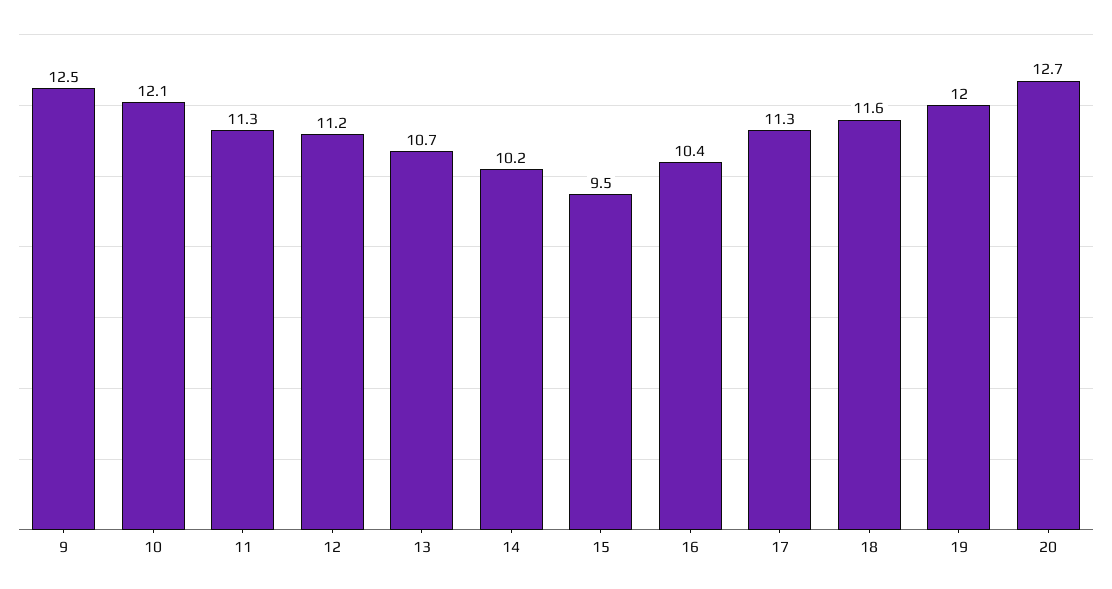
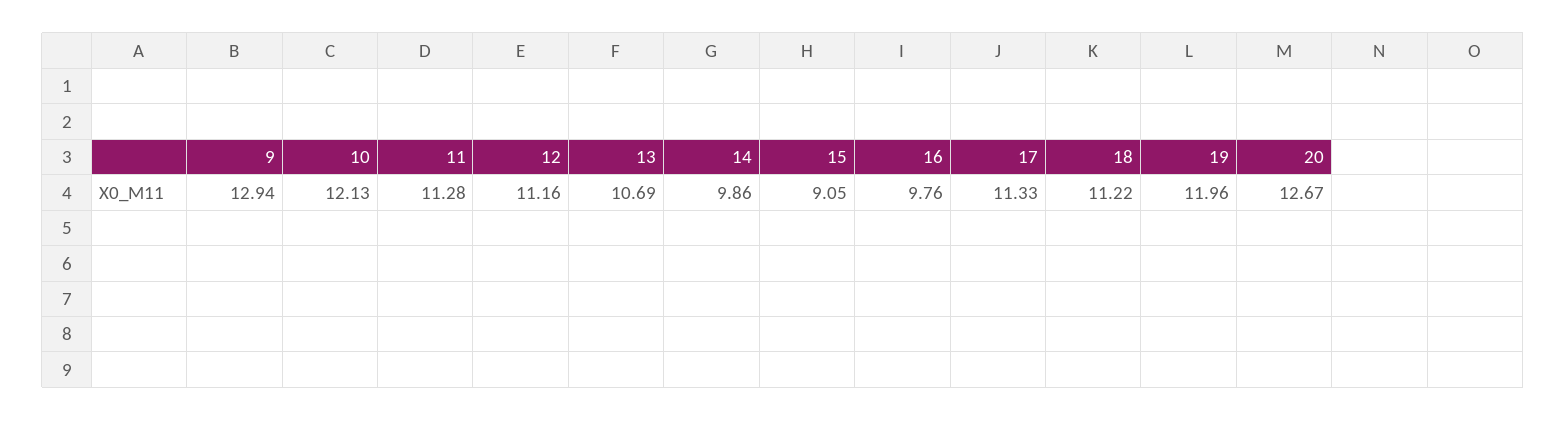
9: 12.5 -> 12.94
14: 10.2 -> 9.86
15: 9.5 -> 9.05
16: 10.4 -> 9.76
18: 11.6 -> 11.22

